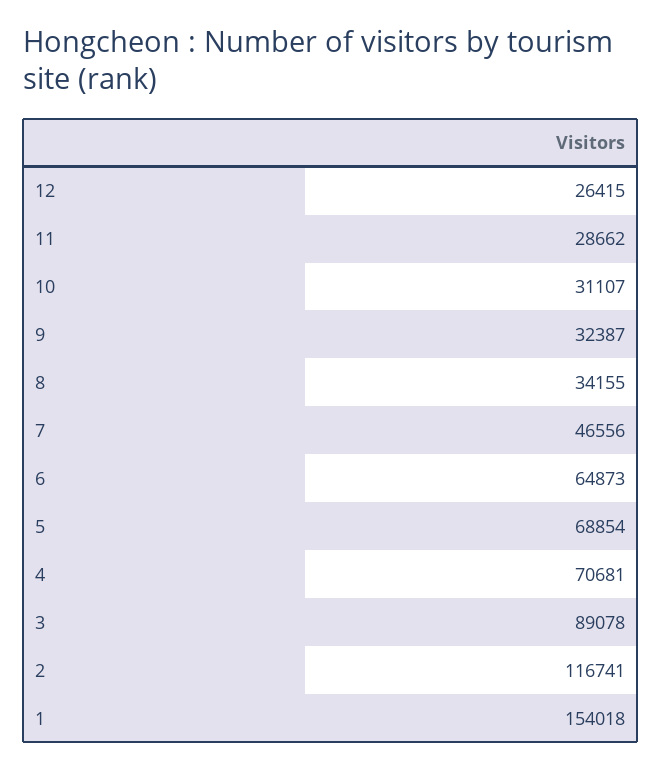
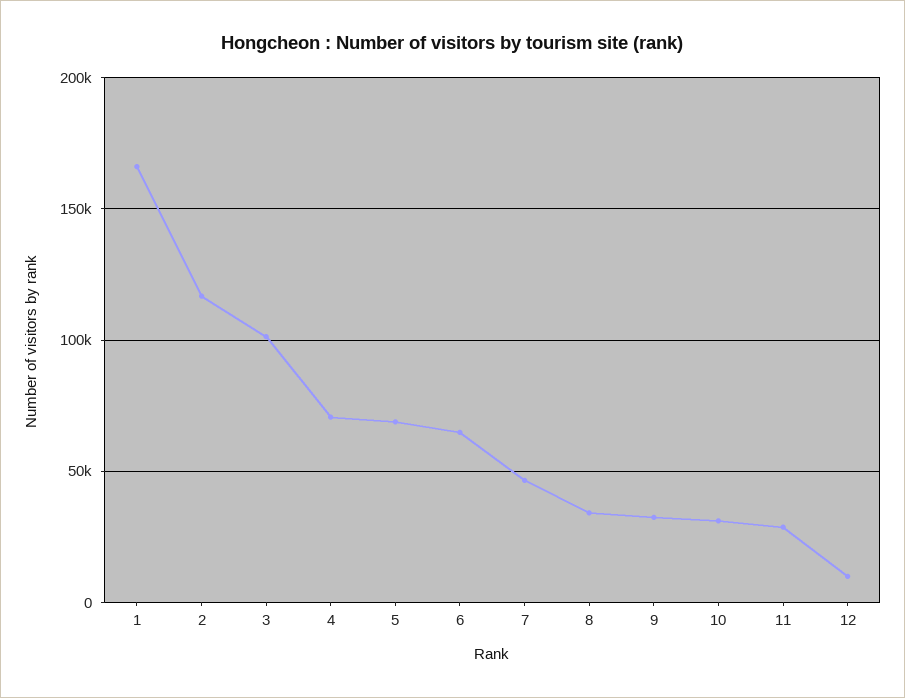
12: 26415 -> 10000
3: 89078 -> 100000
1: 154018 -> 165000

